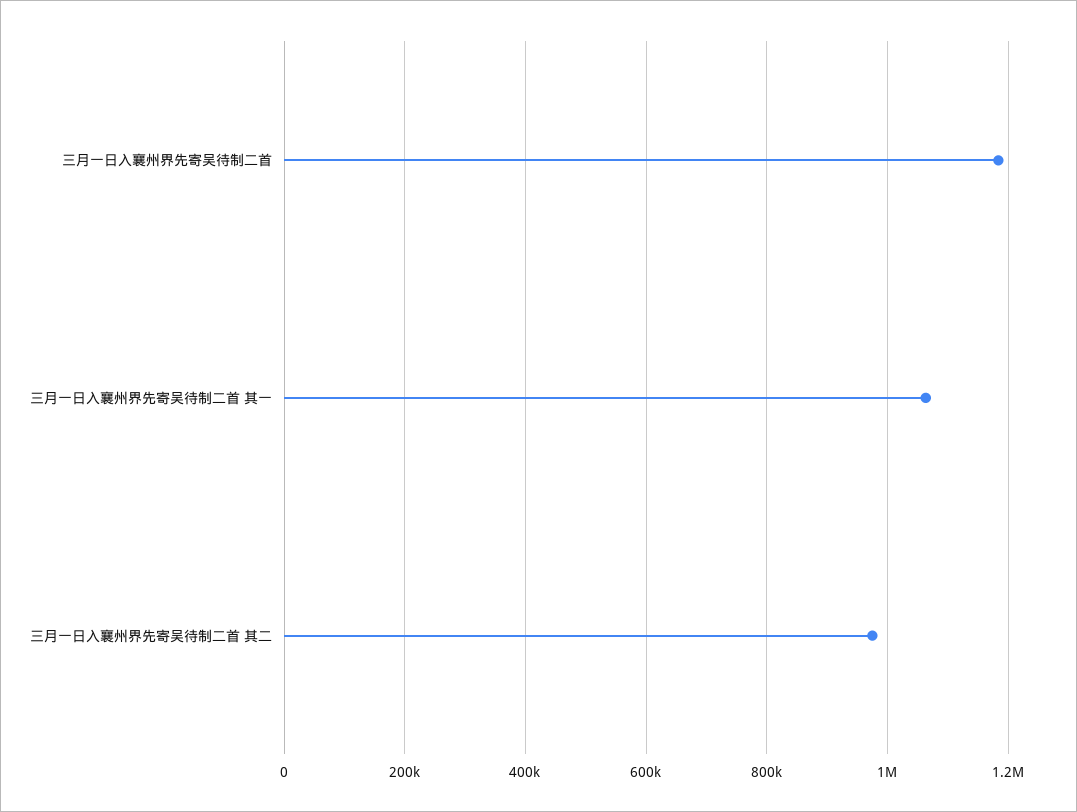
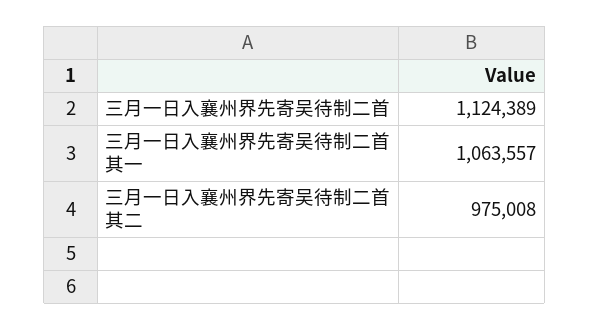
三月一日入襄州界先寄吴待制二首: 1180000 -> 1124389

